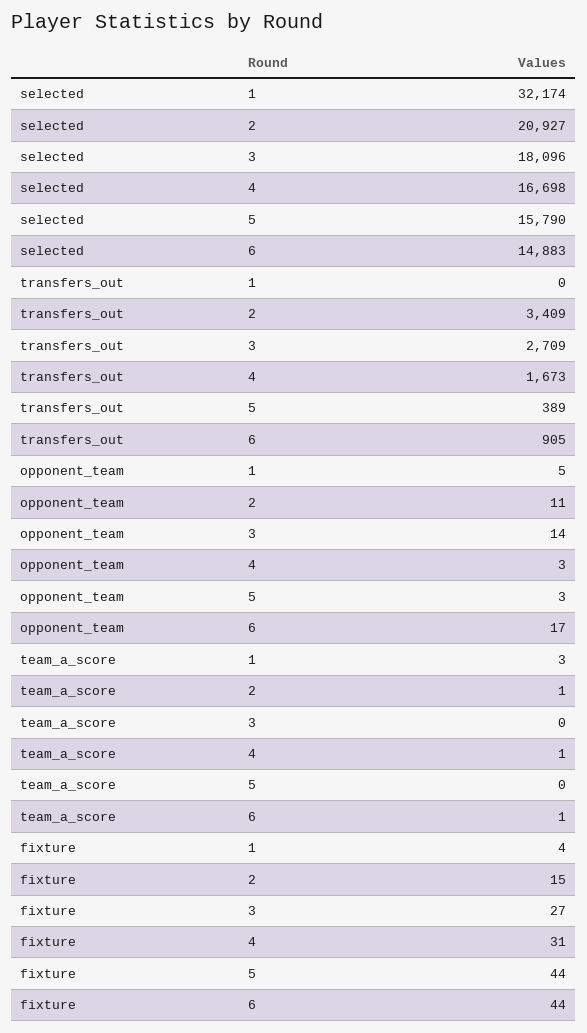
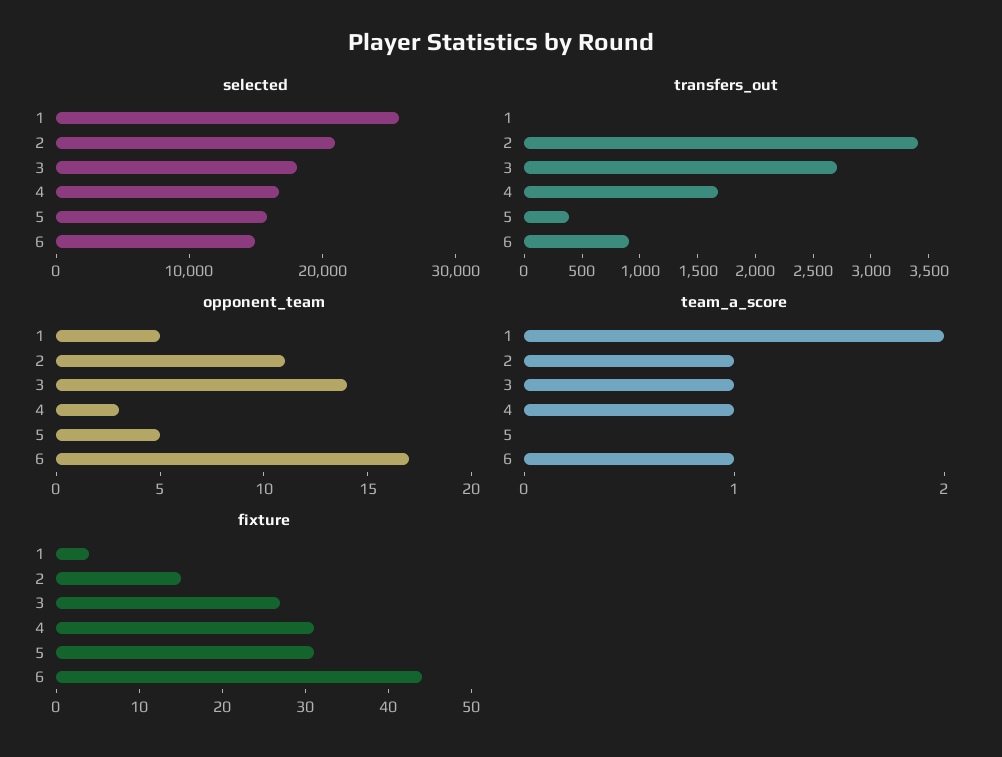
selected, 1: 32174 -> 26000
opponent_team, 5: 3 -> 5
team_a_score, 1: 3 -> 2
team_a_score, 3: 0 -> 1
fixture, 5: 44 -> 31

